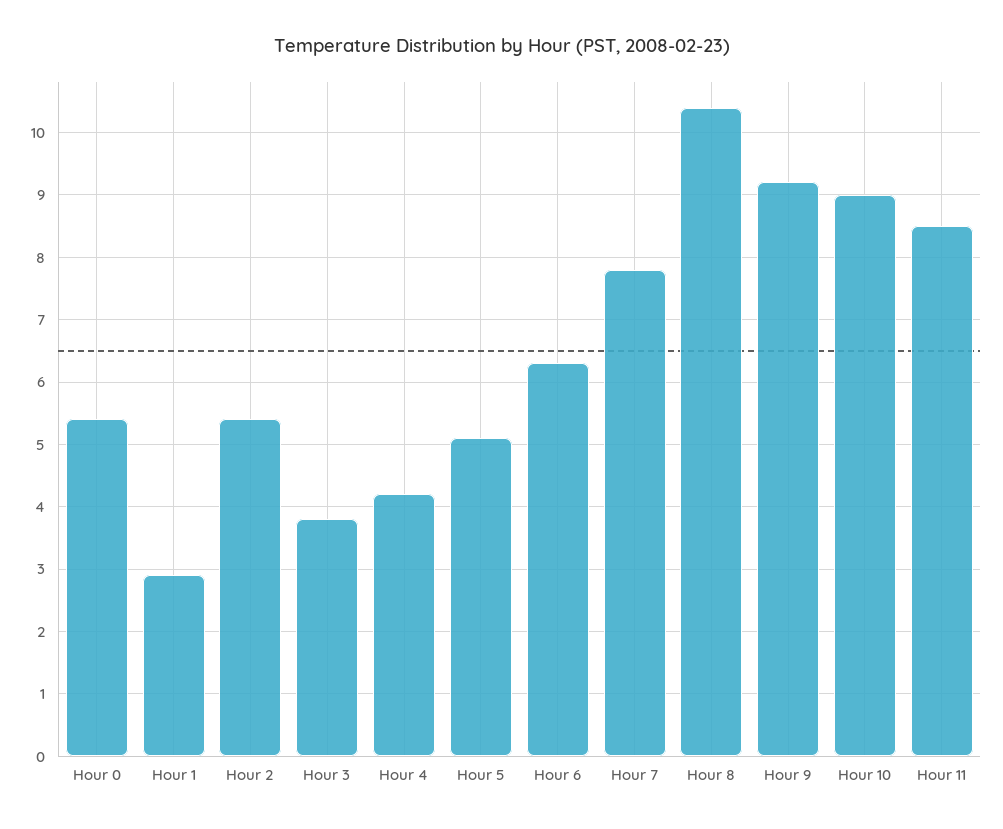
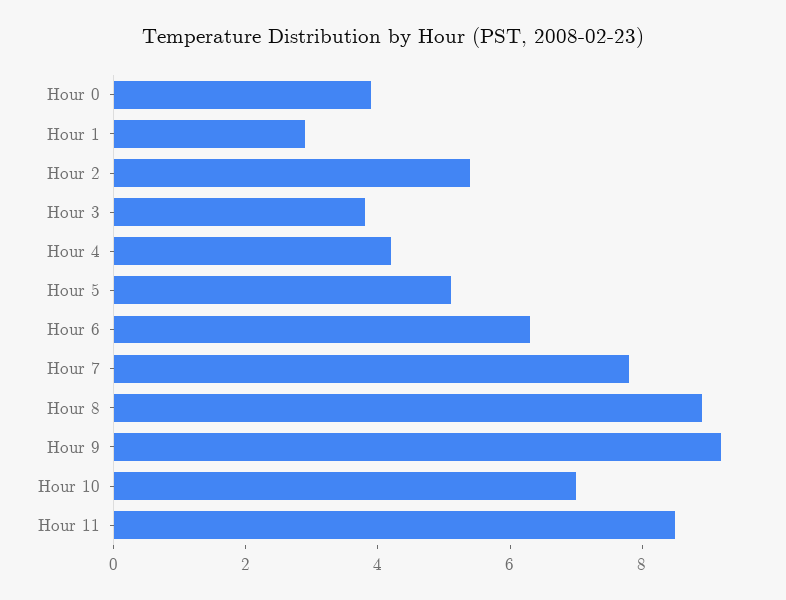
Hour 0: 5.4 -> 4
Hour 8: 10.4 -> 9
Hour 10: 9 -> 7

